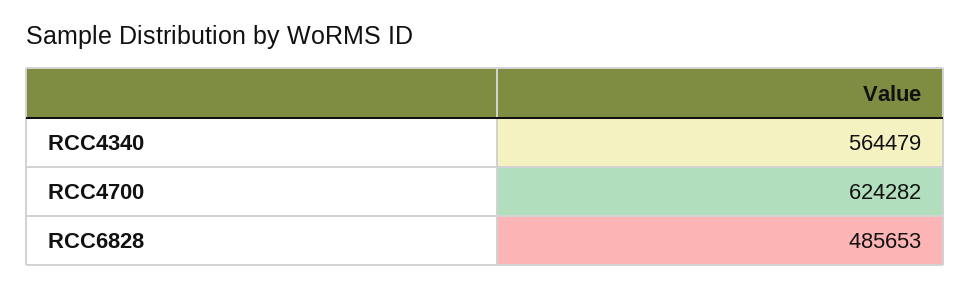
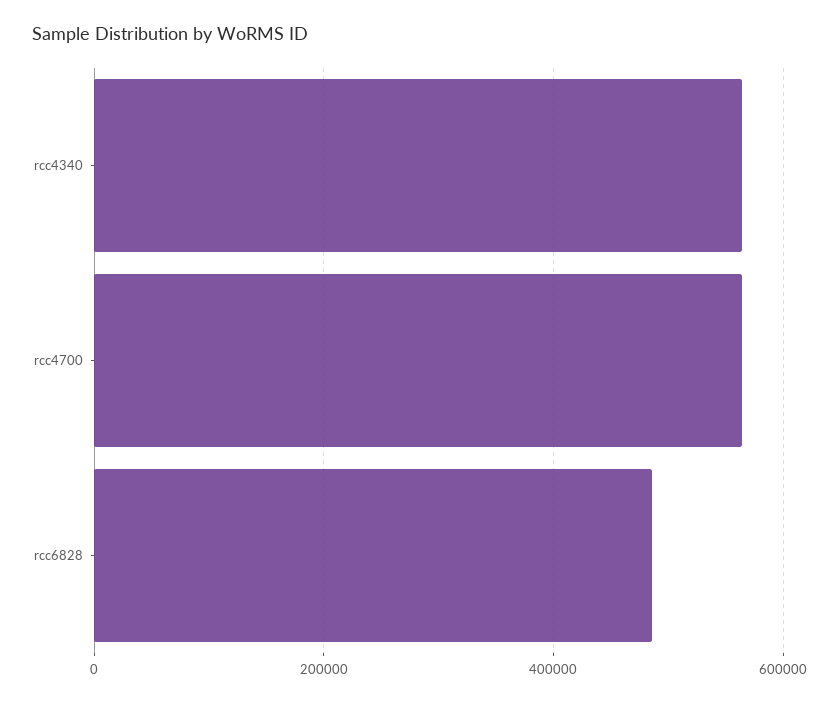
RCC4700: 624282 -> 560000

